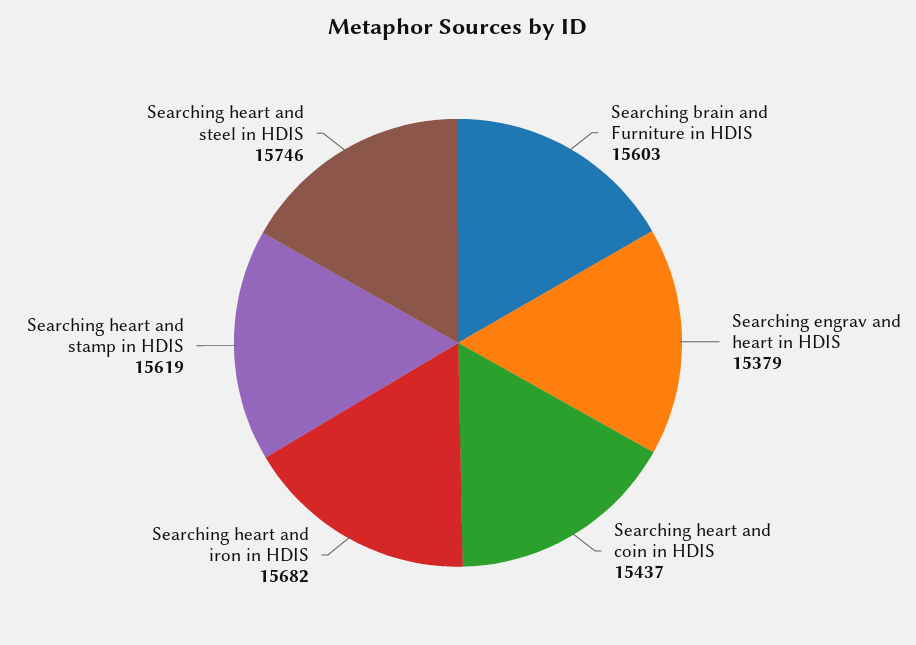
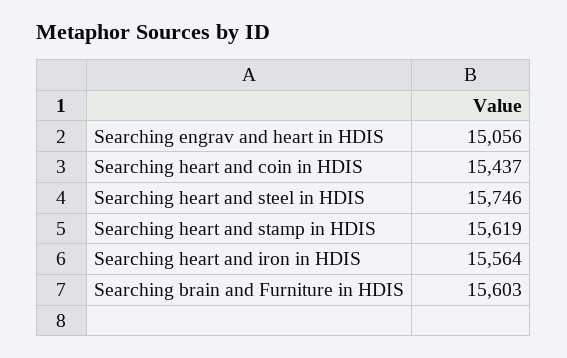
Searching engrav and heart in HDIS: 15379 -> 15056
Searching heart and iron in HDIS: 15682 -> 15564

